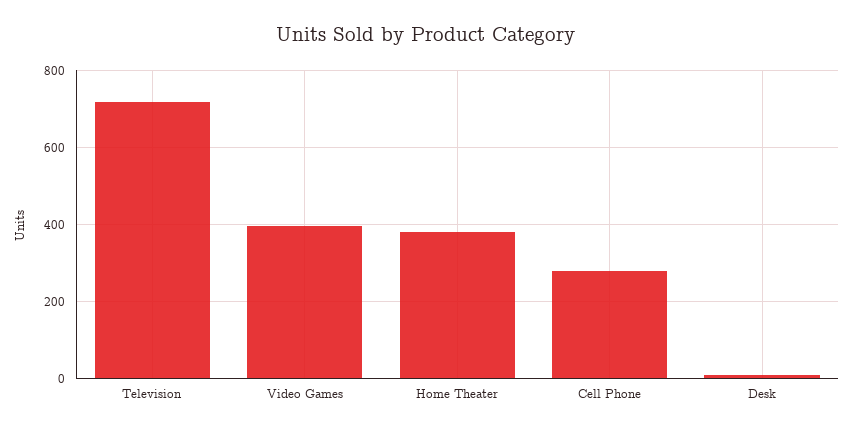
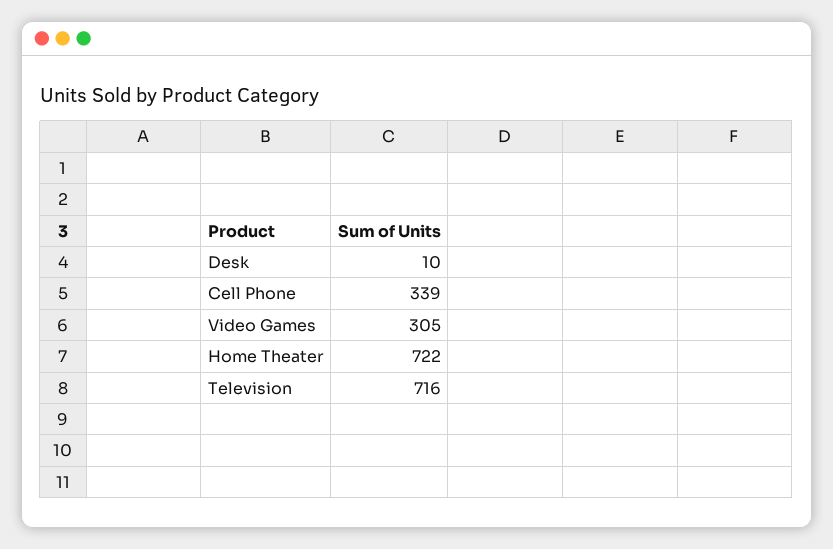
Video Games: 400 -> 305
Home Theater: 380 -> 722
Cell Phone: 280 -> 339

